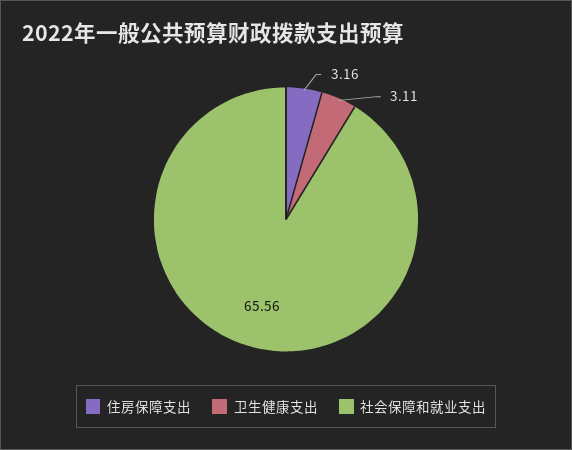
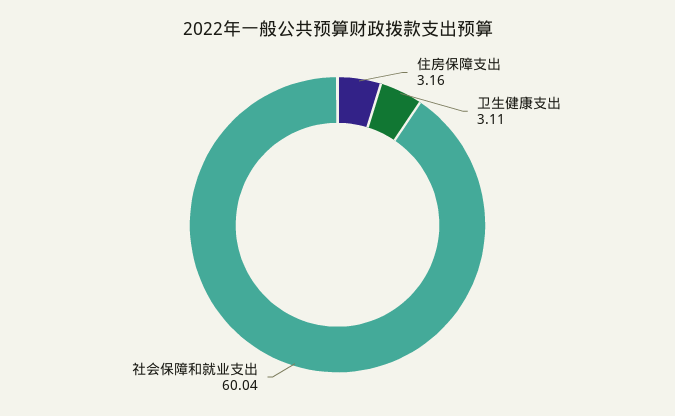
社会保障和就业支出: 65.56 -> 60.04

